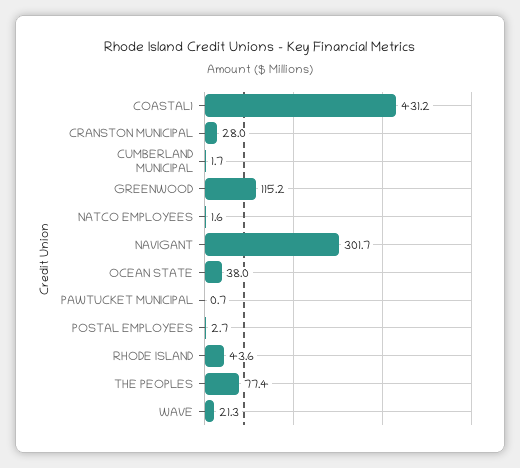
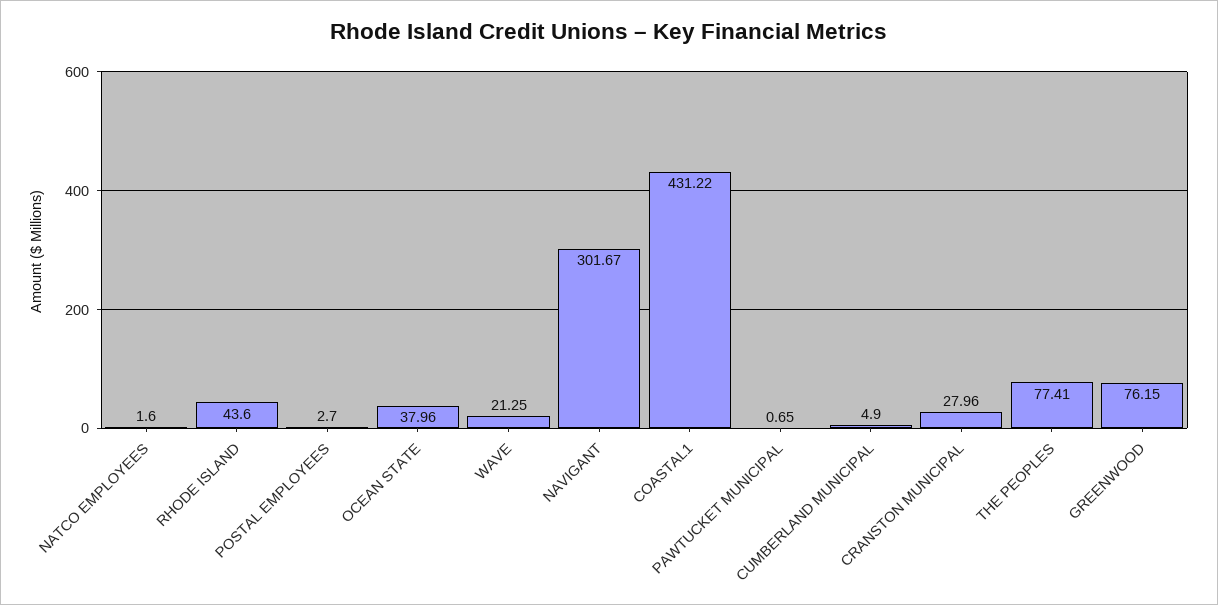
CUMBERLAND MUNICIPAL: 1.7 -> 4.9
GREENWOOD: 115.2 -> 76.15

